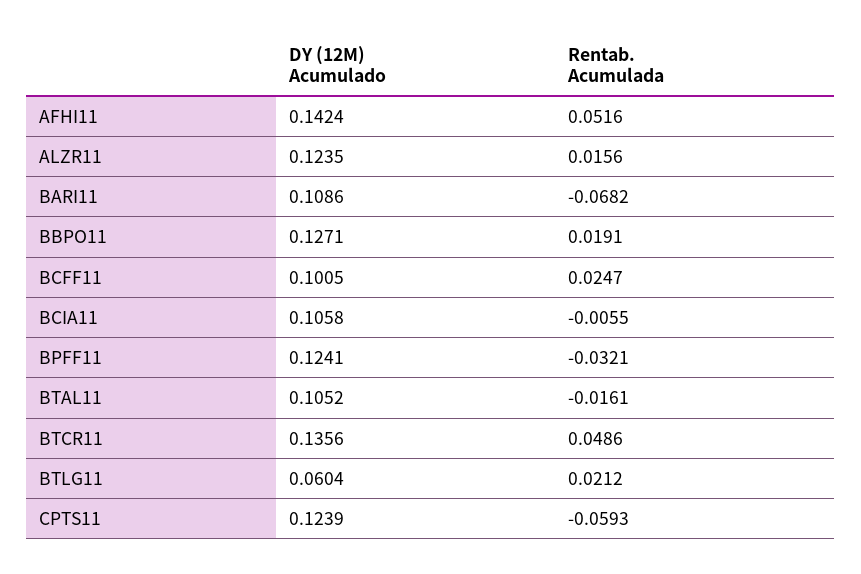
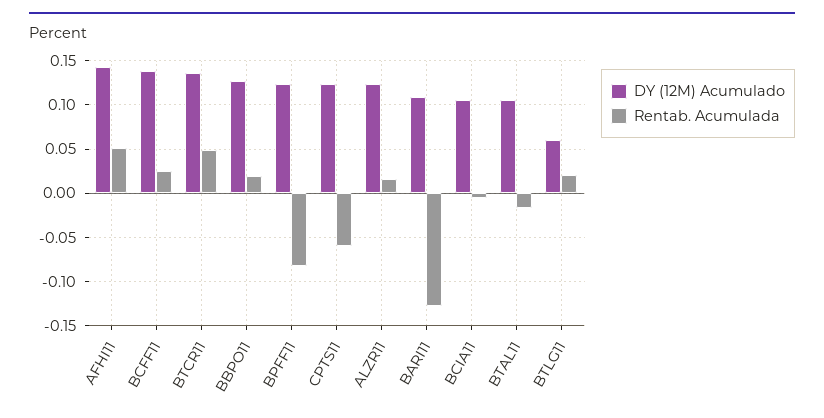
Rentab. Acumulada, BARI11: -0.0682 -> -0.13
DY (12M) Acumulado, BCFF11: 0.1005 -> 0.14
Rentab. Acumulada, BPFF11: -0.0321 -> -0.08

